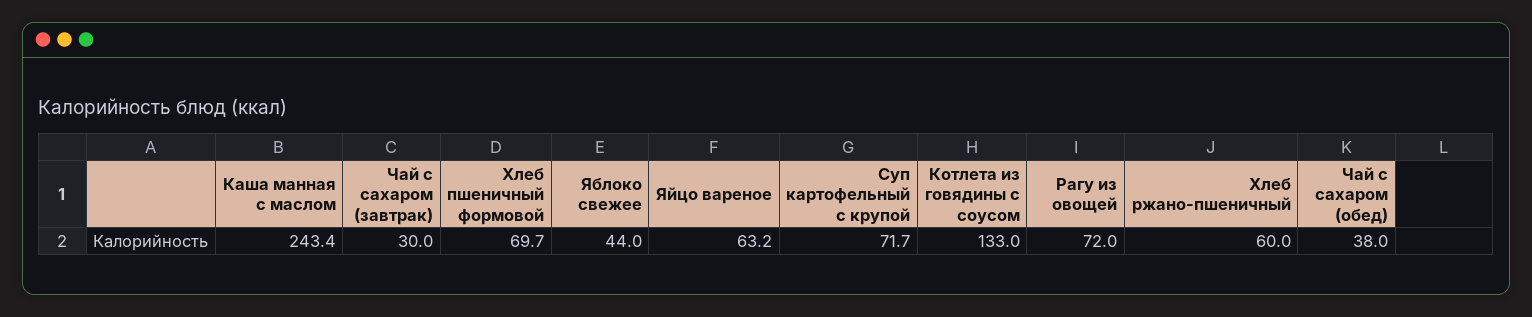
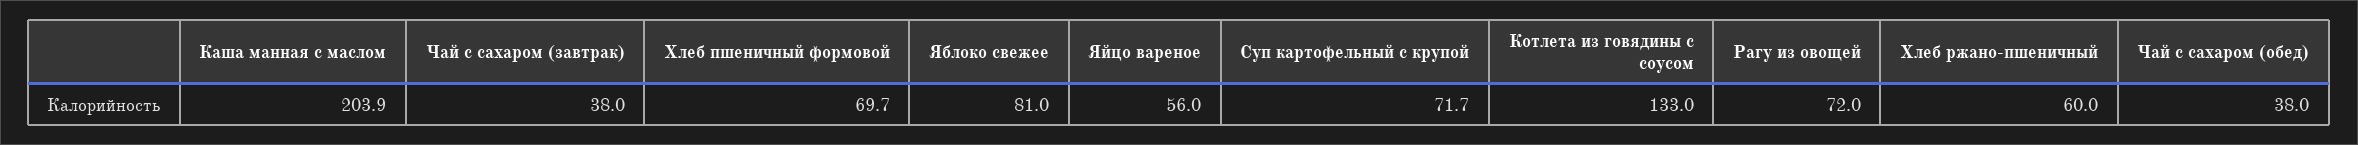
Каша манная с маслом: 243.4 -> 203.9
Чай с сахаром (завтрак): 30 -> 38
Яблоко свежее: 44 -> 81
Яйцо вареное: 63.2 -> 56

